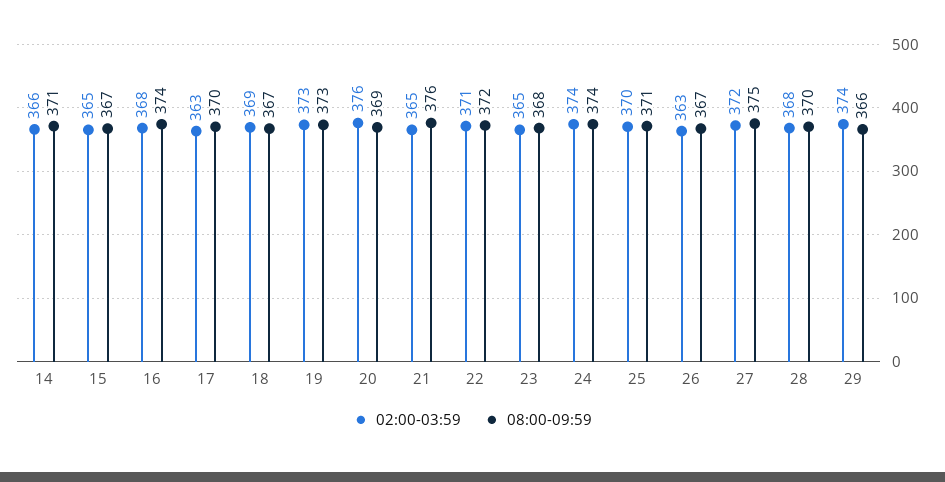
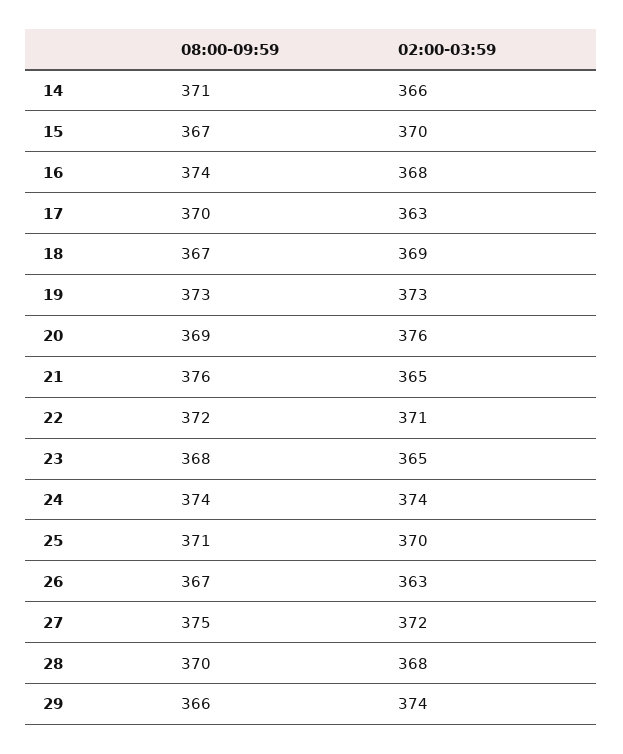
02:00-03:59, 15: 365 -> 370

